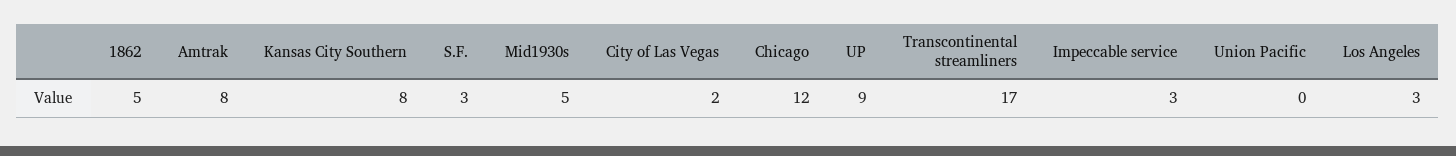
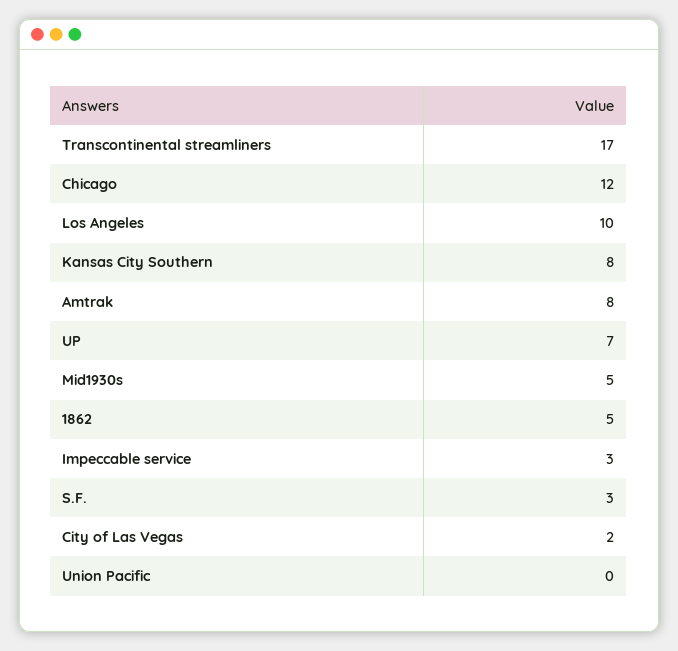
UP: 9 -> 7
Los Angeles: 3 -> 10

